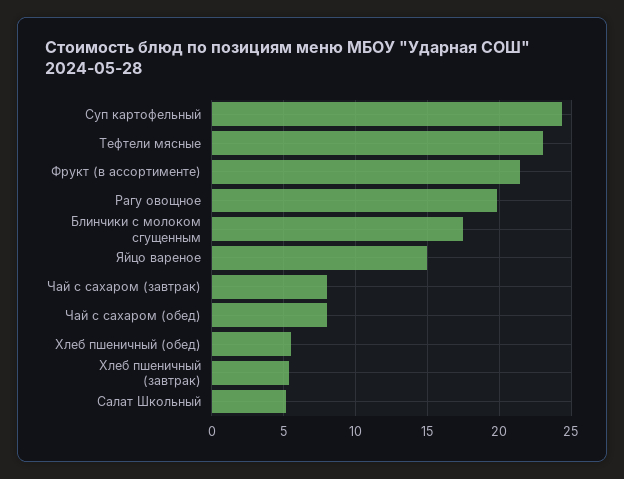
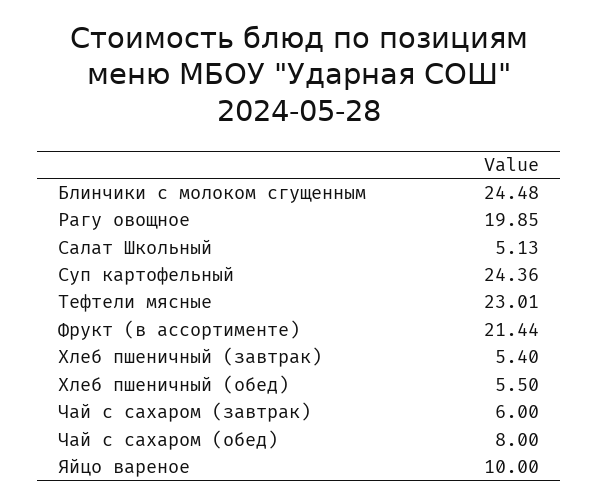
Блинчики с молоком сгущенным: 17.5 -> 24.48
Яйцо вареное: 15 -> 10
Чай с сахаром (завтрак): 8 -> 6

